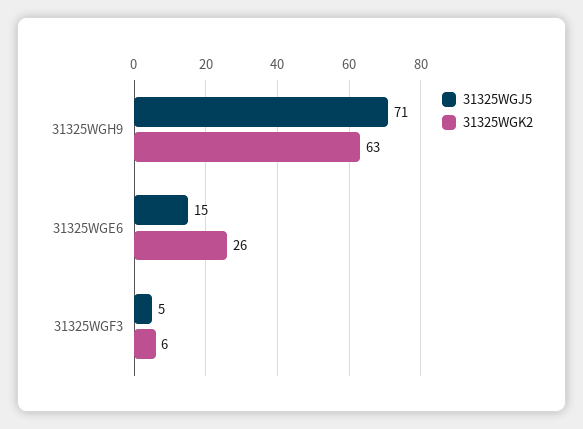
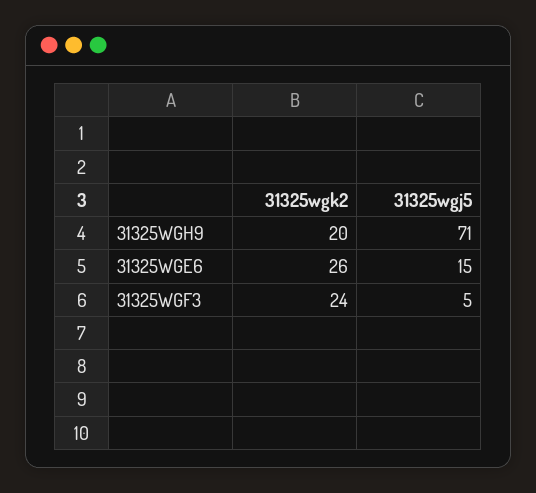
31325WGK2, 31325WGH9: 63 -> 20
31325WGK2, 31325WGF3: 6 -> 24

